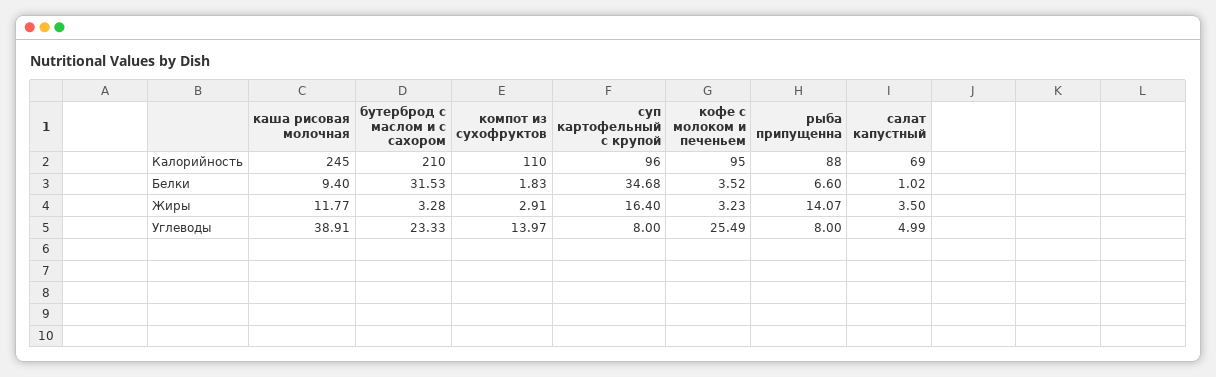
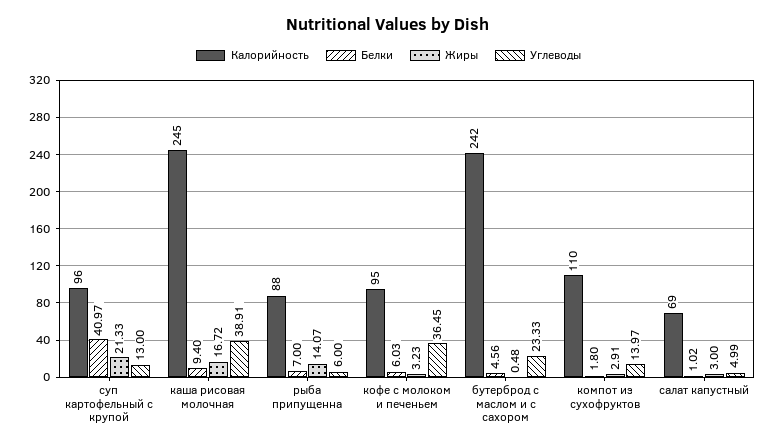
Калорийность, бутерброд с маслом и с сахором: 210 -> 242
Белки, бутерброд с маслом и с сахором: 31.53 -> 4.56
Белки, компот из сухофруктов: 1.83 -> 1.8
Белки, суп картофельный с крупой: 34.68 -> 40.97
Белки, кофе с молоком и печеньем: 3.52 -> 6.03
Белки, рыба припущенна: 6.6 -> 7
Жиры, каша рисовая молочная: 11.77 -> 16.72
Жиры, бутерброд с маслом и с сахором: 3.28 -> 0.48
Жиры, суп картофельный с крупой: 16.4 -> 21.33
Жиры, салат капустный: 3.5 -> 3
Углеводы, суп картофельный с крупой: 8 -> 13
Углеводы, кофе с молоком и печеньем: 25.49 -> 36.45
Углеводы, рыба припущенна: 8 -> 6

